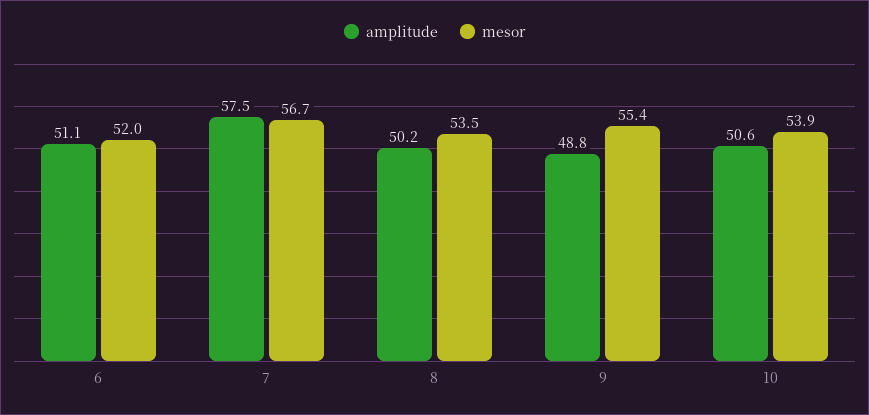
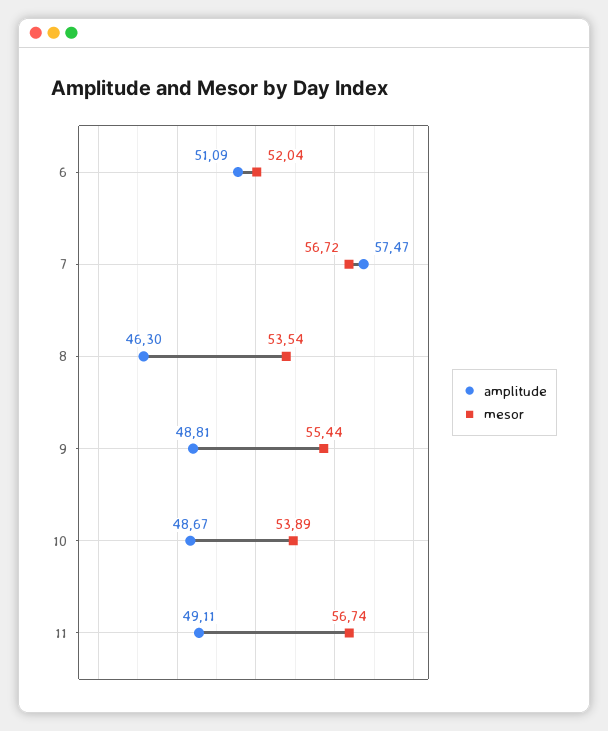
amplitude, 8: 50.2 -> 46.3
amplitude, 10: 50.6 -> 48.67
amplitude, 11: none -> 49.11
mesor, 11: none -> 56.74

